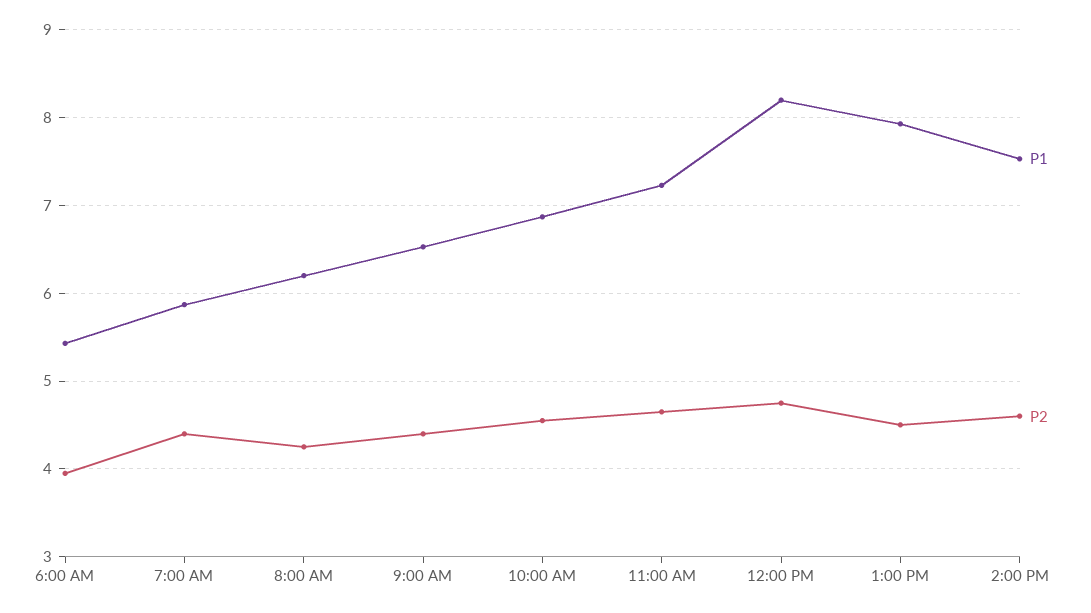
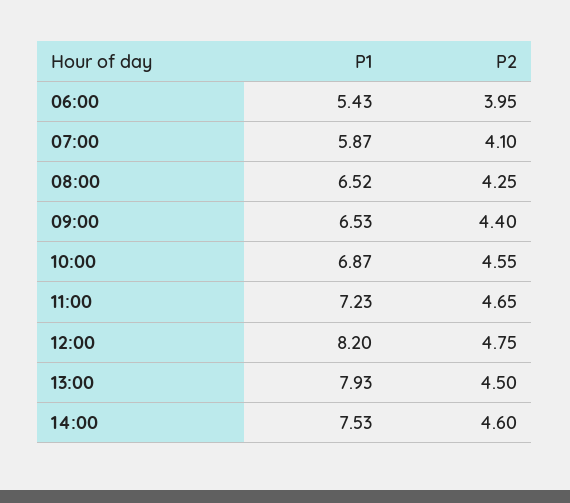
P2, 7:00 AM: 4.4 -> 4.1
P1, 8:00 AM: 6.2 -> 6.52

